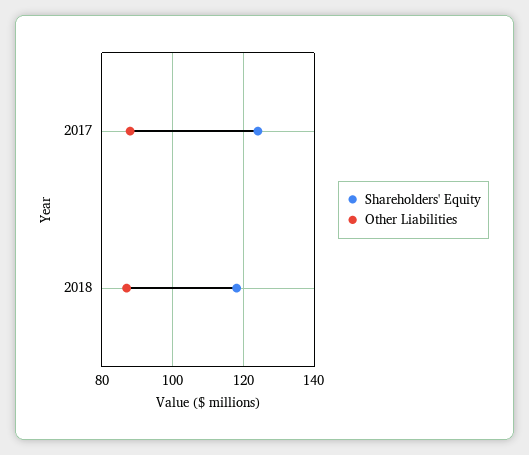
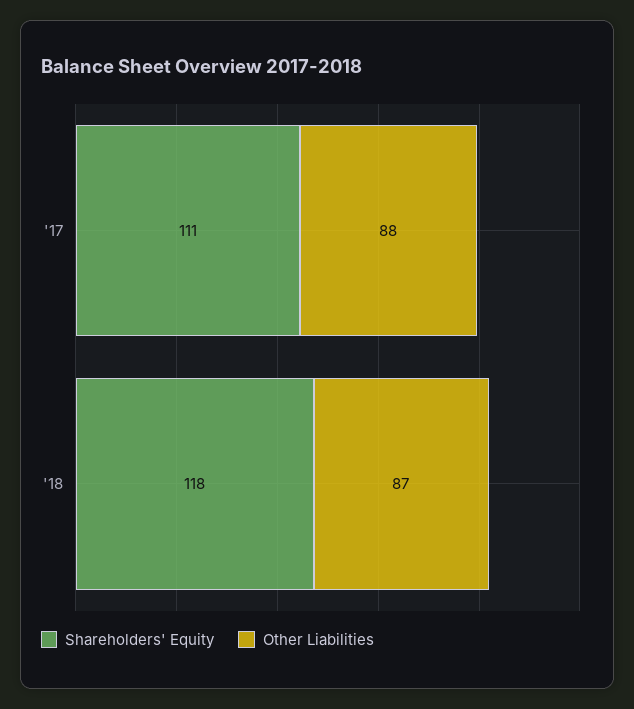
Shareholders' Equity, 2017: 125 -> 111

